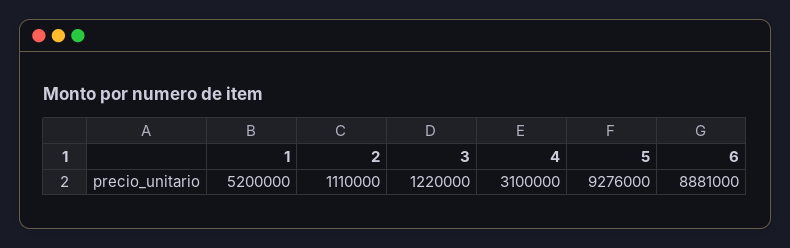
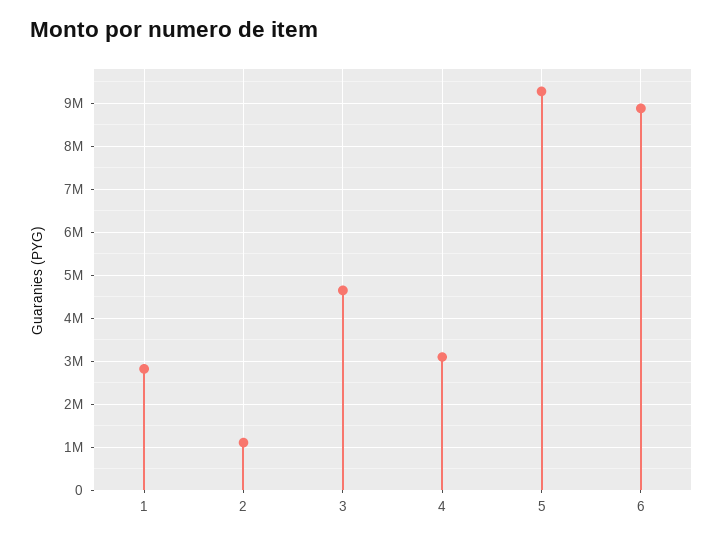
1: 5200000 -> 2800000
3: 1220000 -> 4600000

